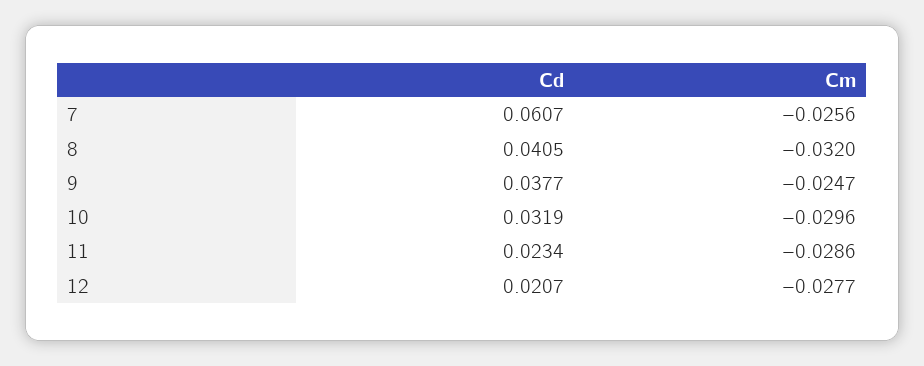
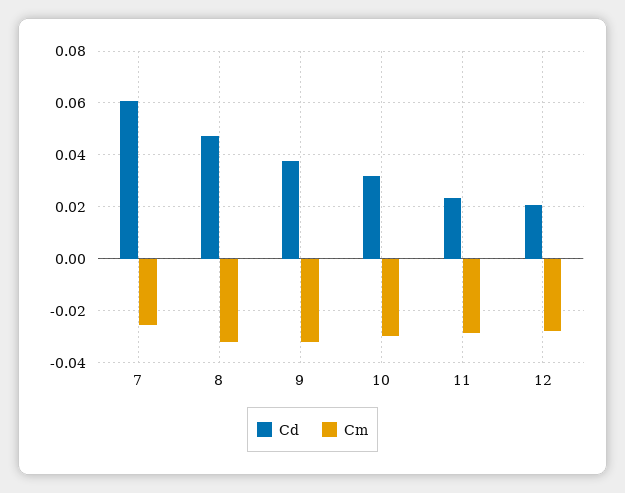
Cd, 8: 0.0405 -> 0.0475
Cm, 9: -0.0247 -> -0.0325

